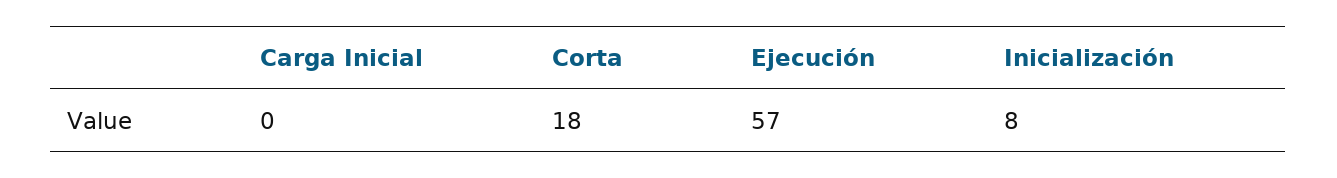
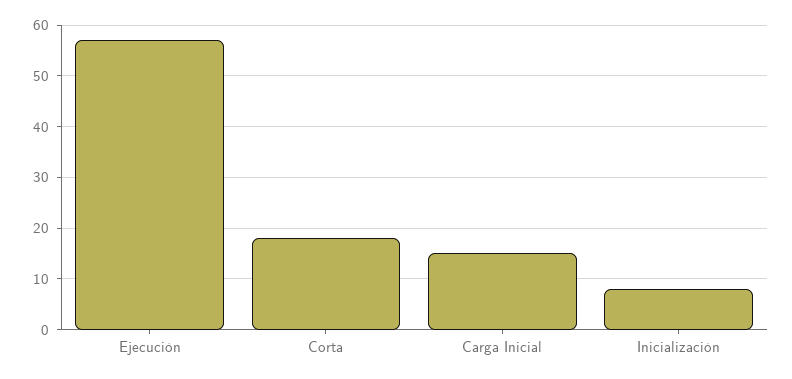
Carga Inicial: 0 -> 15

